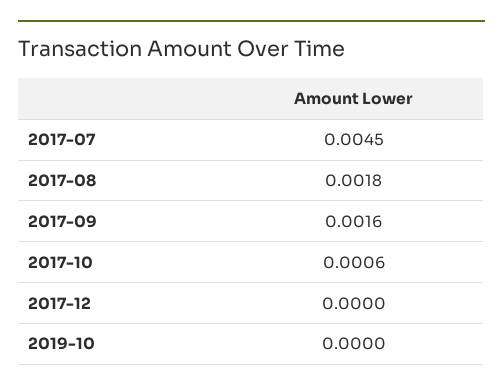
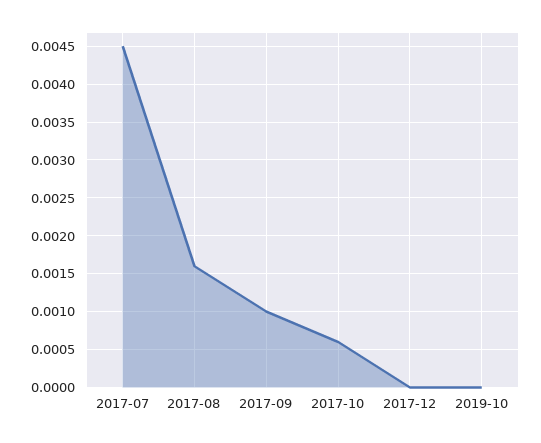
2017-08: 0.0018 -> 0.0016
2017-09: 0.0016 -> 0.001

